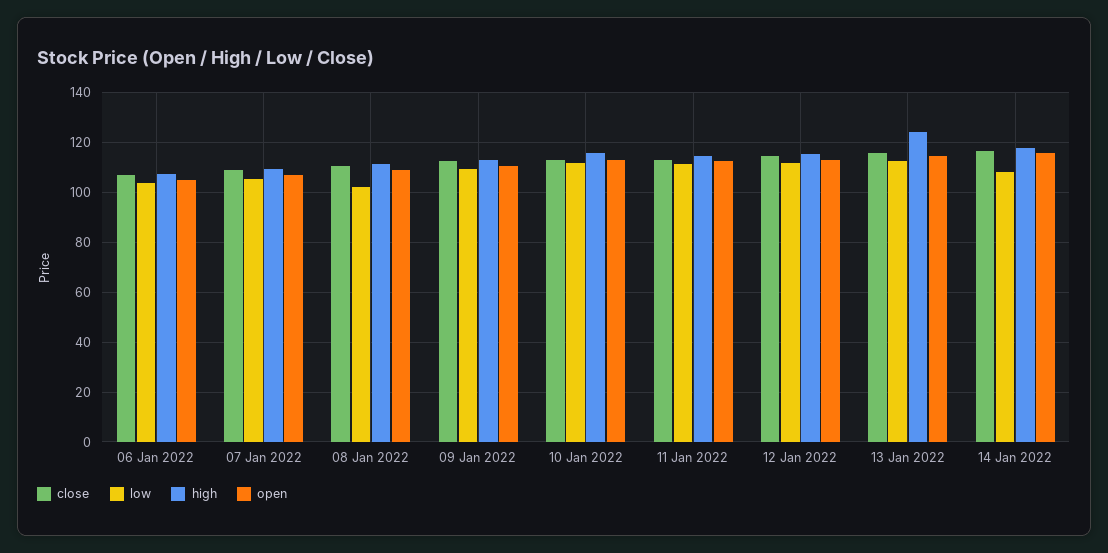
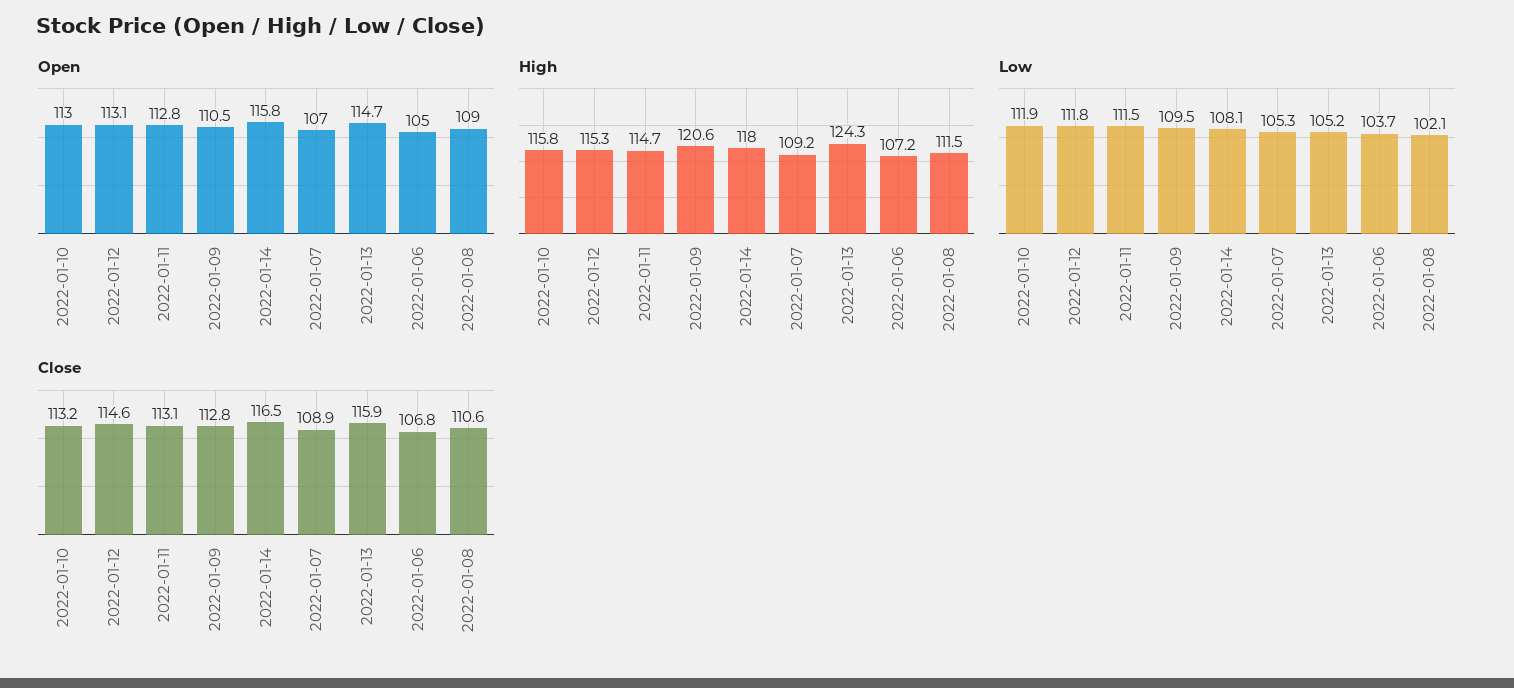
high, 09 Jan 2022: 112.5 -> 120.6
low, 13 Jan 2022: 112.5 -> 105.2

